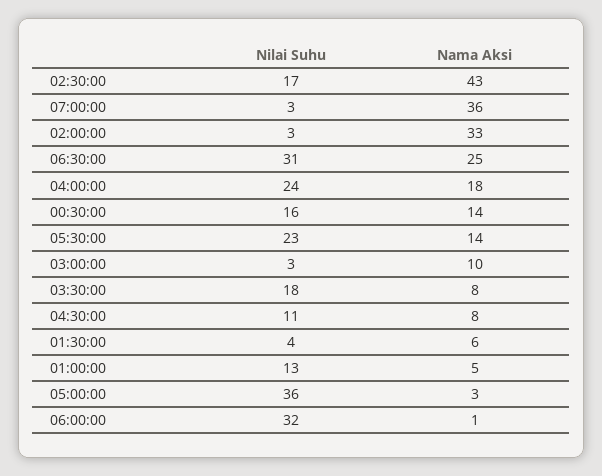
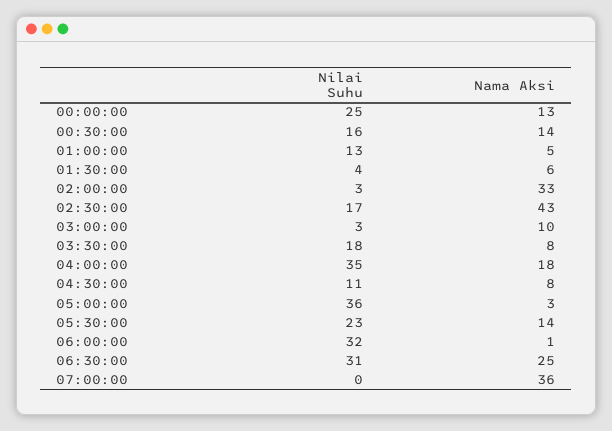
Nilai Suhu, 07:00:00: 3 -> 0
Nilai Suhu, 04:00:00: 24 -> 35
Nilai Suhu, 00:00:00: none -> 25
Nama Aksi, 00:00:00: none -> 13

